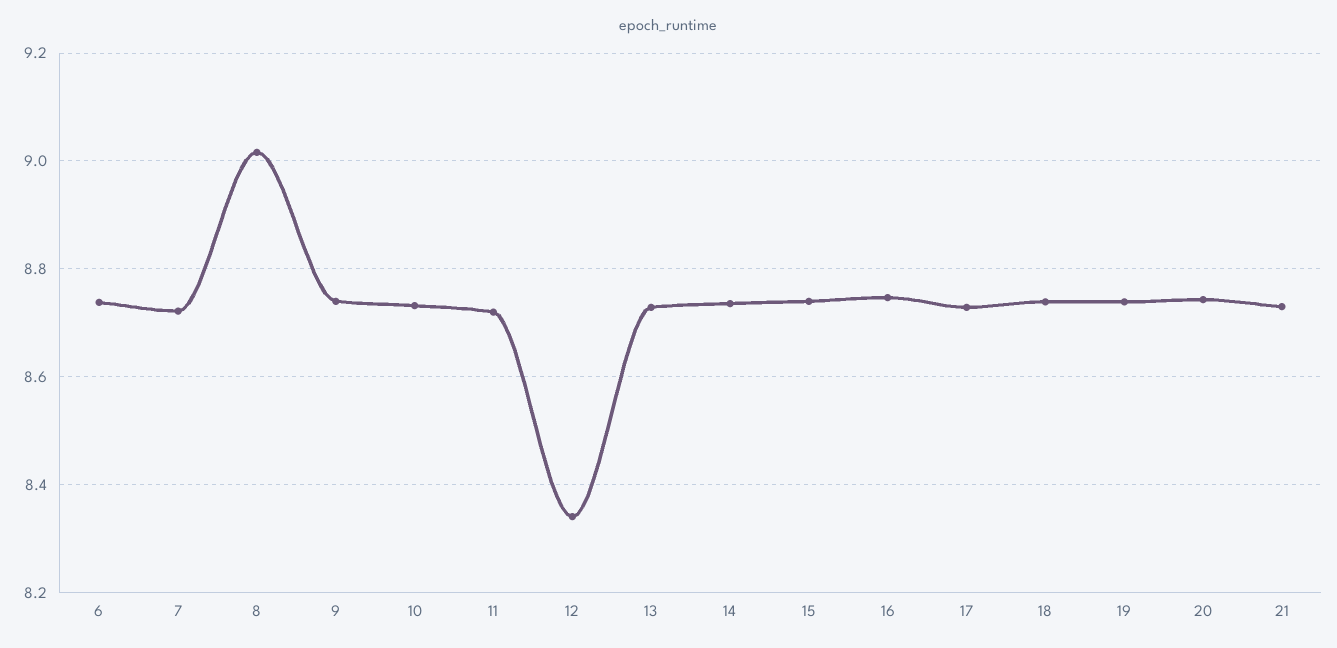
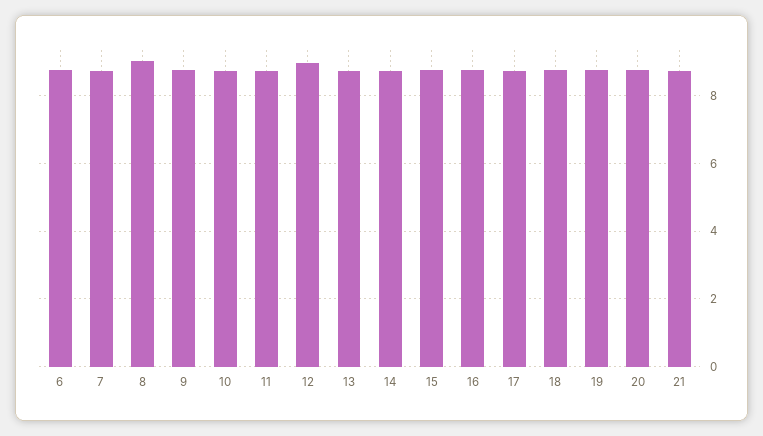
12: 8.34 -> 9

